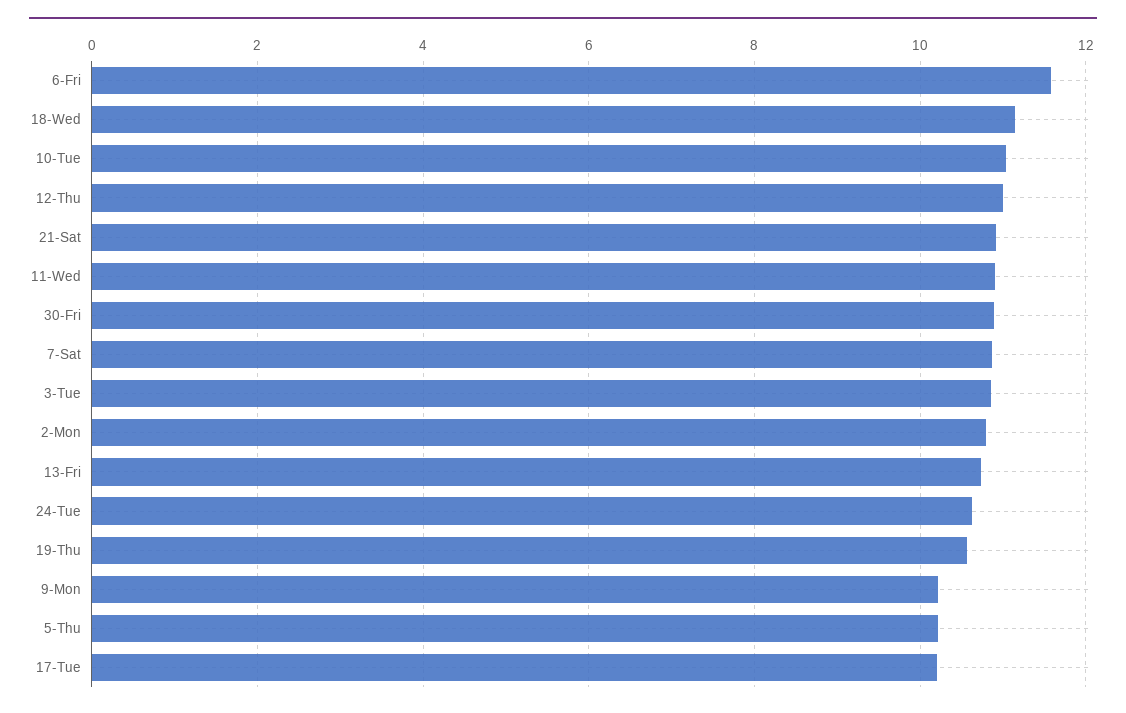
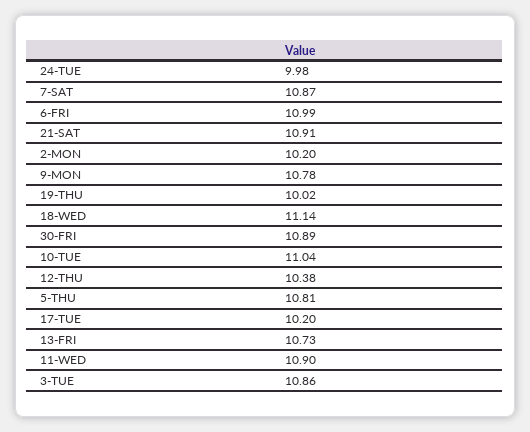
6-Fri: 11.6 -> 10.99
12-Thu: 11 -> 10.38
2-Mon: 10.8 -> 10.2
24-Tue: 10.6 -> 9.98
19-Thu: 10.6 -> 10.02
9-Mon: 10.2 -> 10.78
5-Thu: 10.2 -> 10.81

